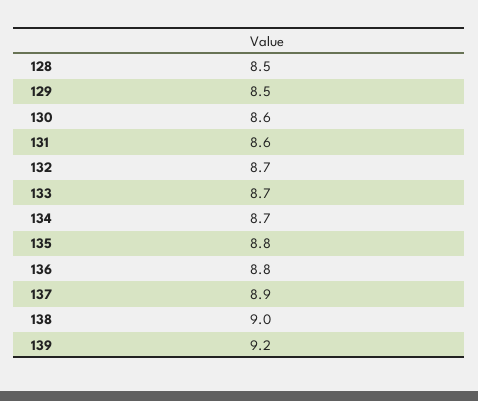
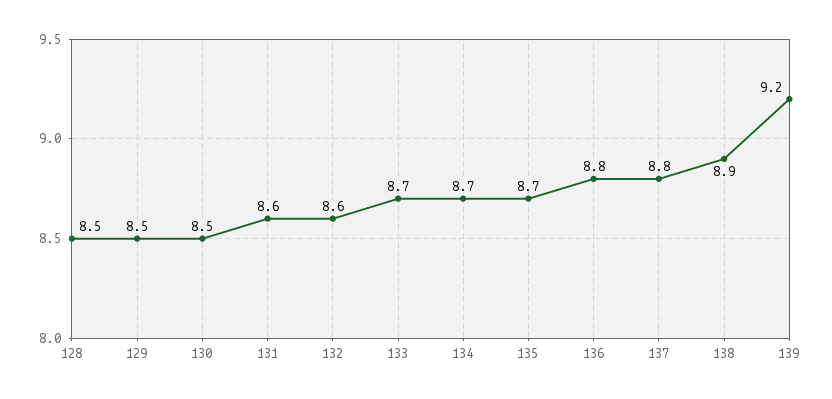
130: 8.6 -> 8.5
132: 8.7 -> 8.6
135: 8.8 -> 8.7
137: 8.9 -> 8.8
138: 9 -> 8.9

